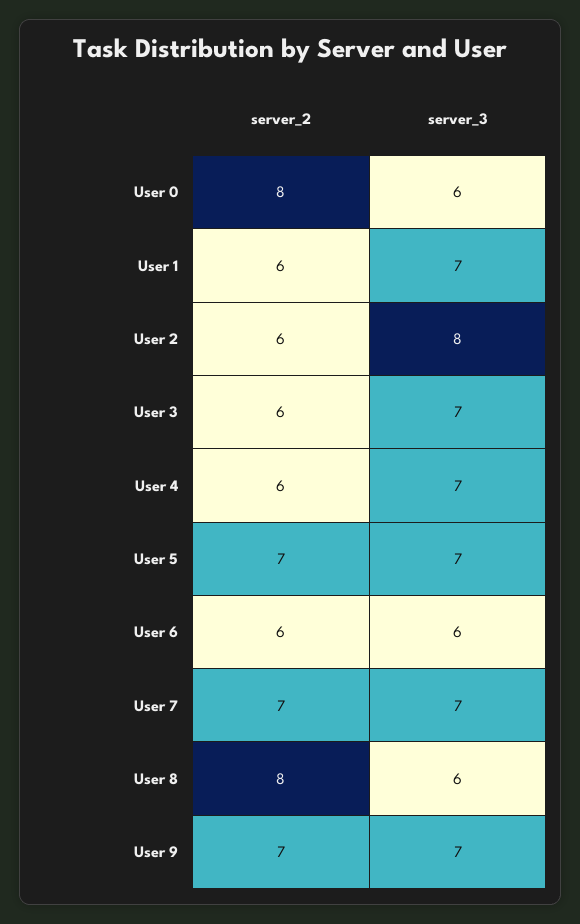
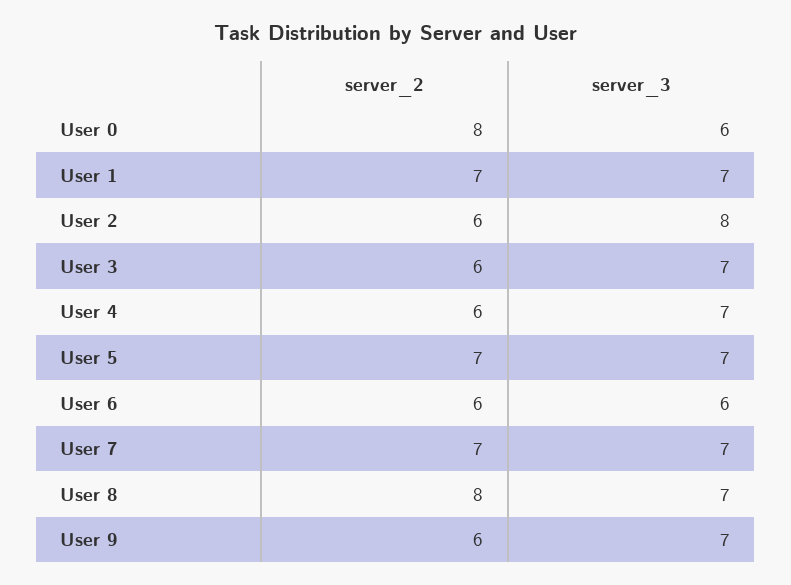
server_2, User 1: 6 -> 7
server_3, User 8: 6 -> 7
server_2, User 9: 7 -> 6

